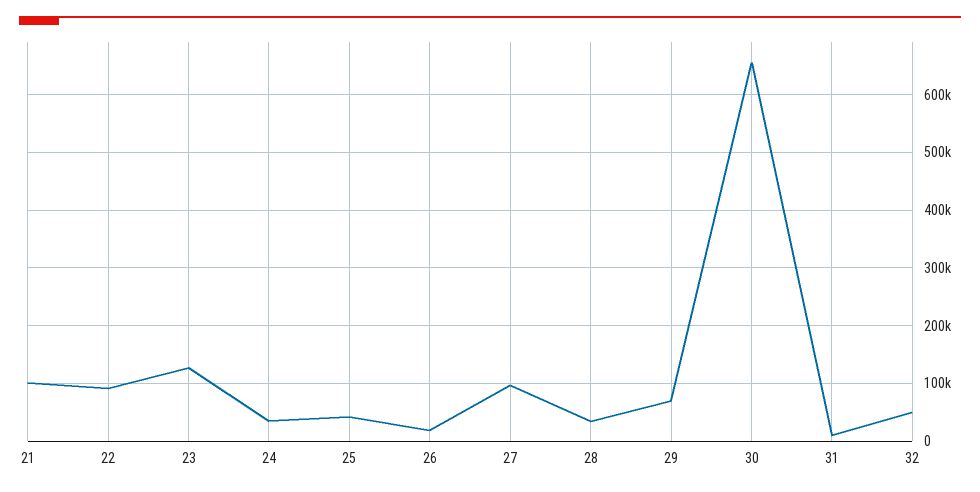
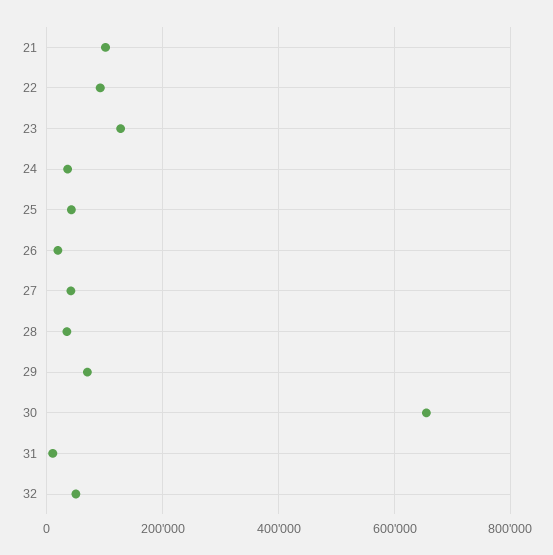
27: 100000 -> 40000

